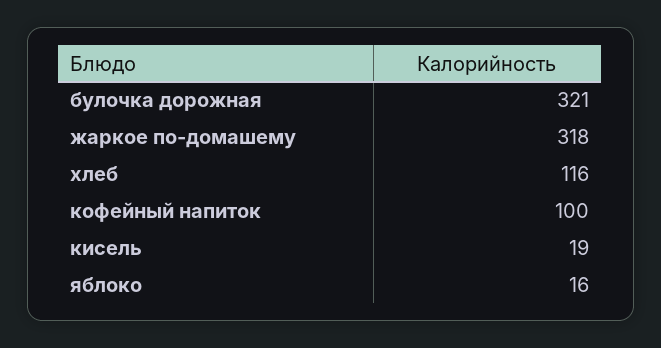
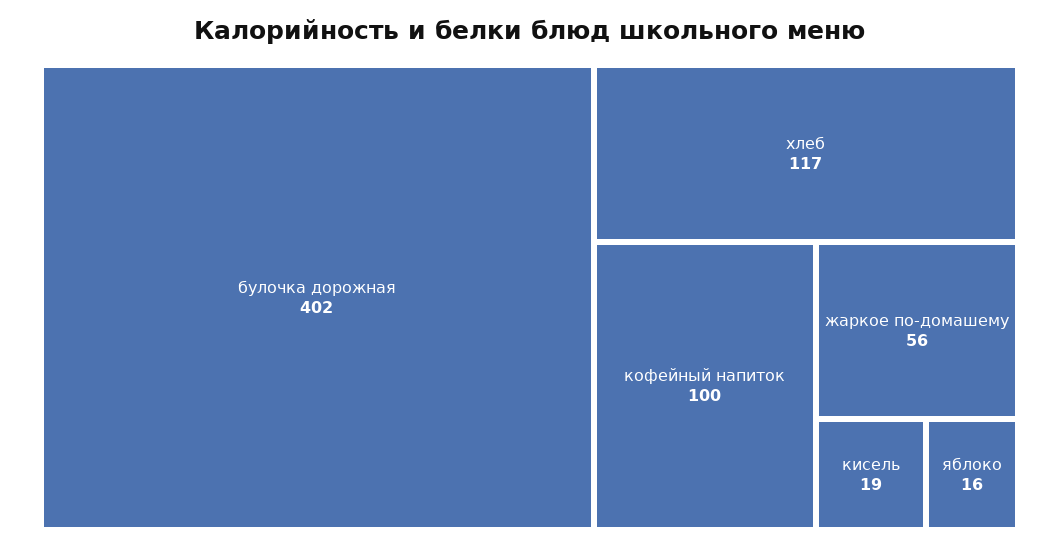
булочка дорожная: 321 -> 402
жаркое по-домашему: 318 -> 56
хлеб: 116 -> 117

